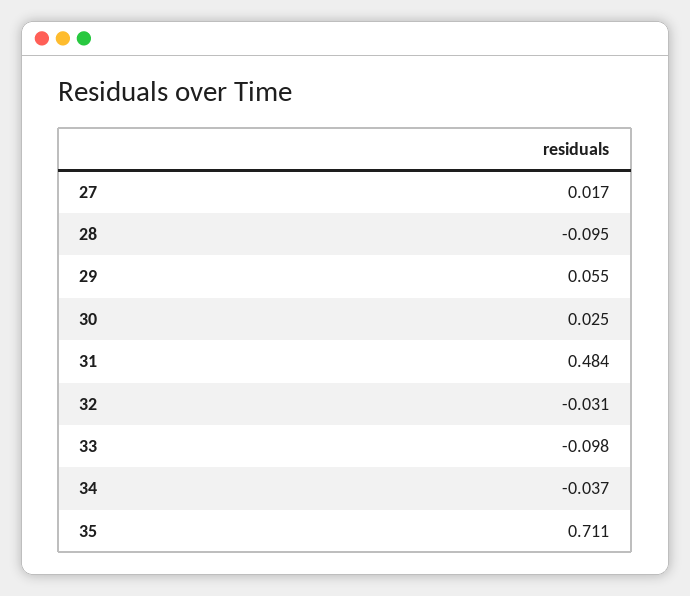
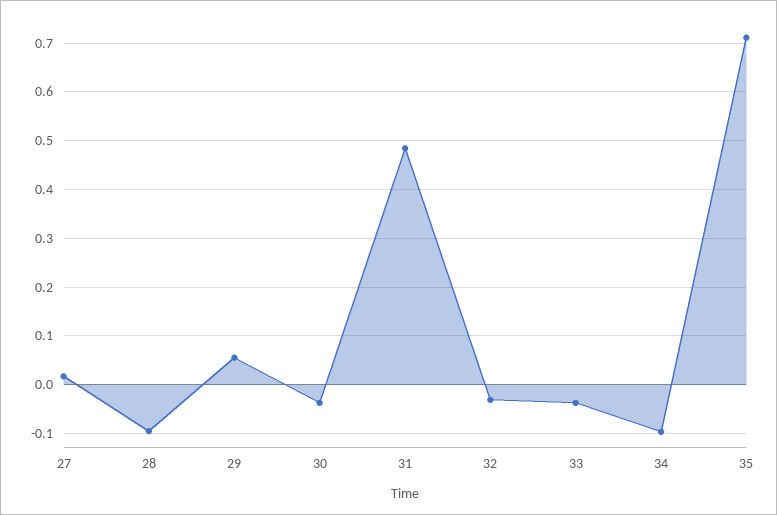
30: 0.025 -> -0.04
33: -0.098 -> -0.04
34: -0.037 -> -0.1

